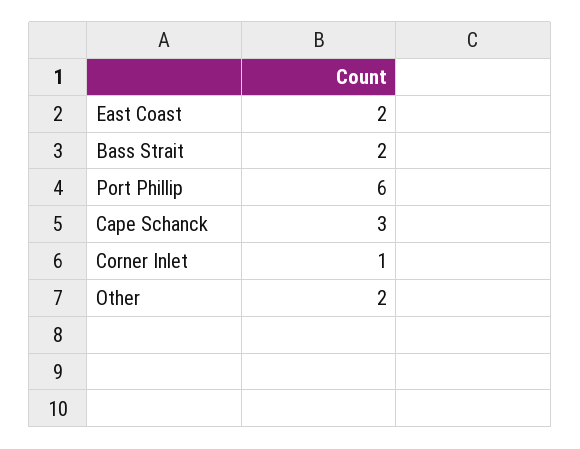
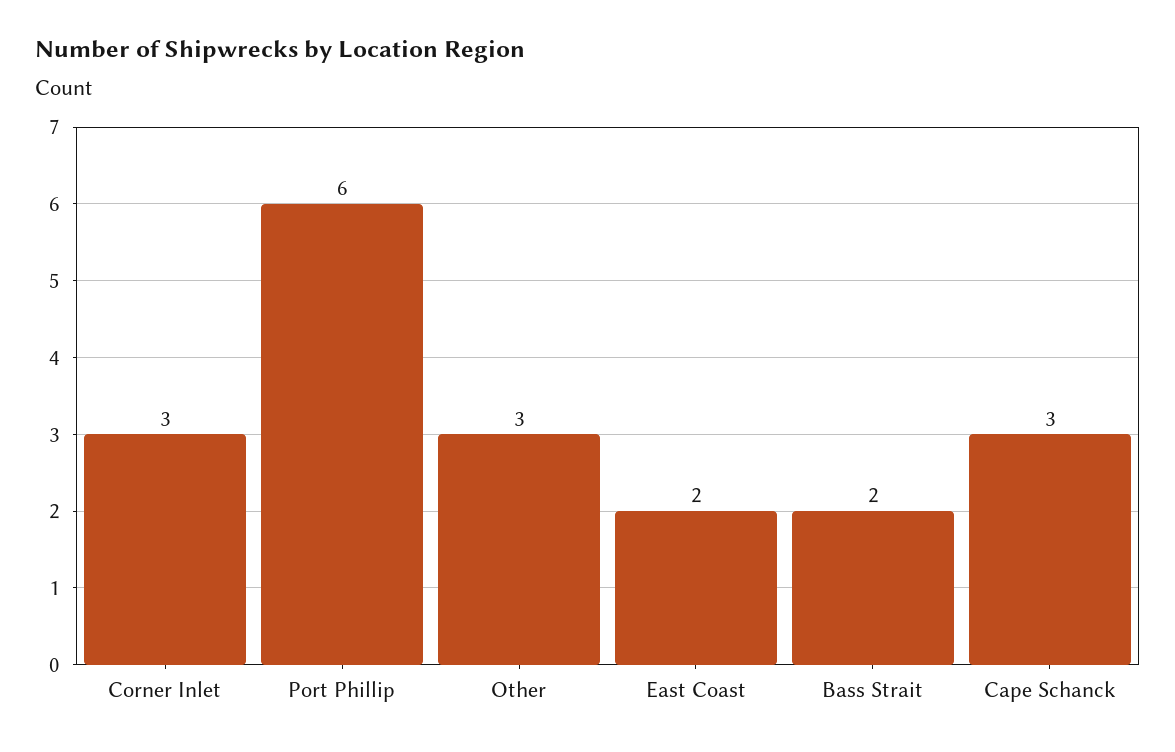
Corner Inlet: 1 -> 3
Other: 2 -> 3

